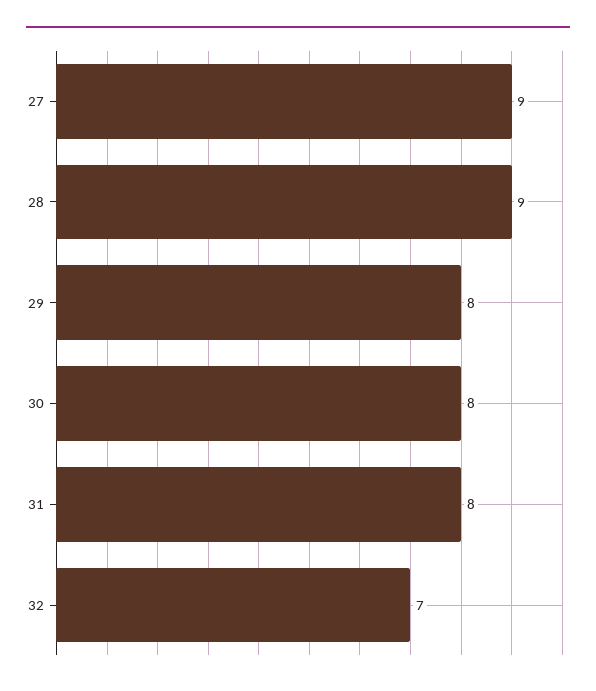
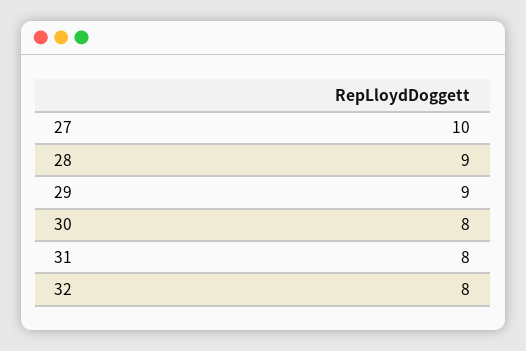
27: 9 -> 10
29: 8 -> 9
32: 7 -> 8

